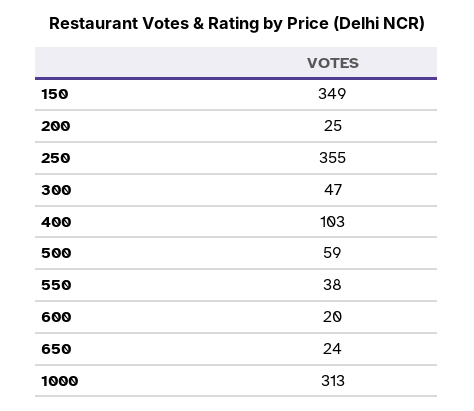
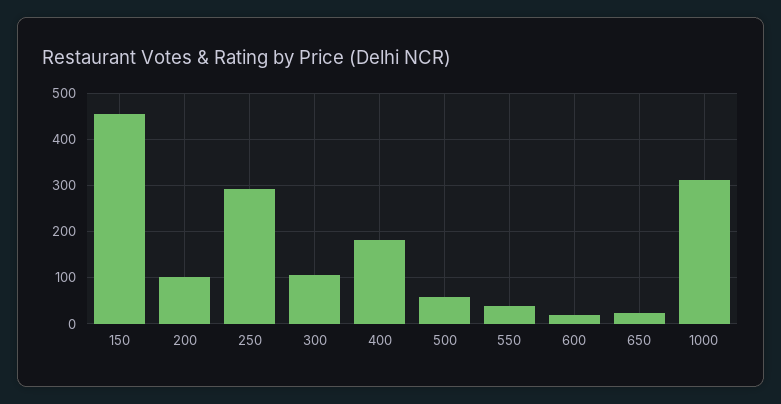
150: 349 -> 460
200: 25 -> 100
250: 355 -> 300
300: 47 -> 100
400: 103 -> 180

